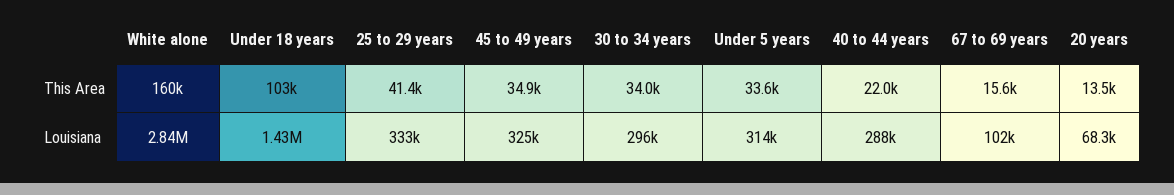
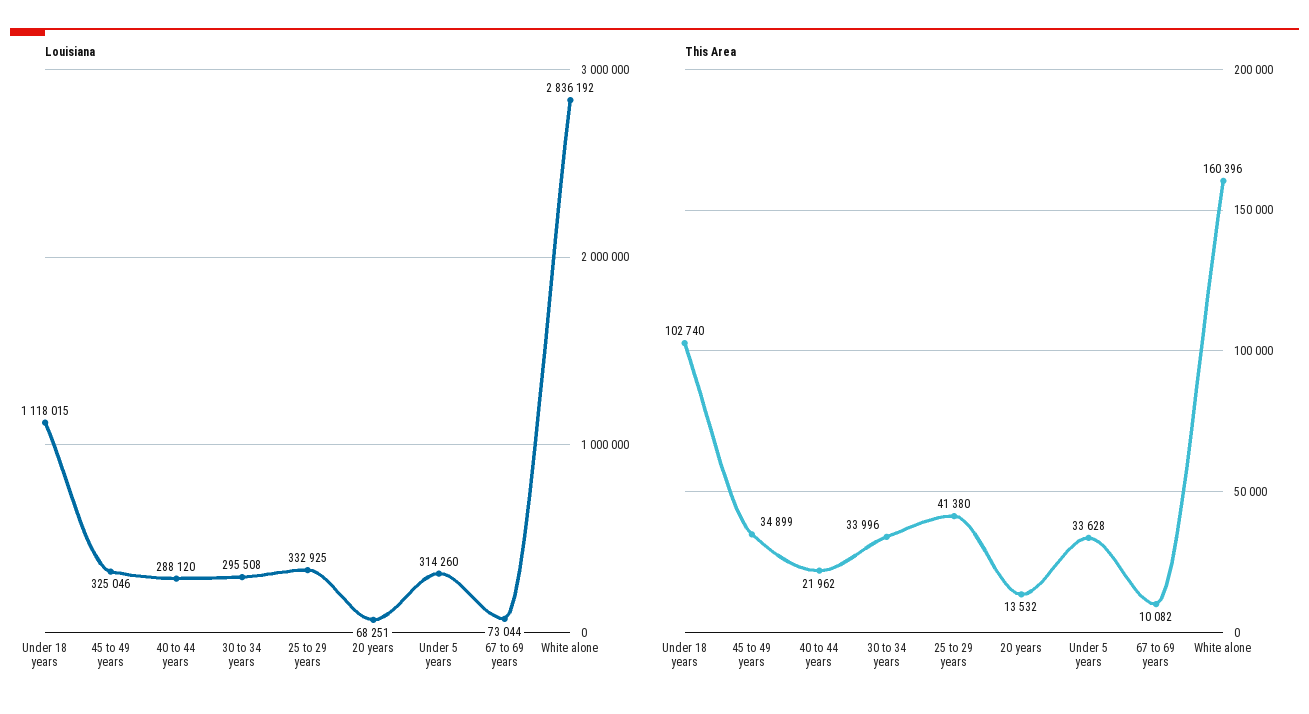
This Area, 67 to 69 years: 15600 -> 10082
Louisiana, Under 18 years: 1430000 -> 1118015
Louisiana, 67 to 69 years: 102000 -> 73044

